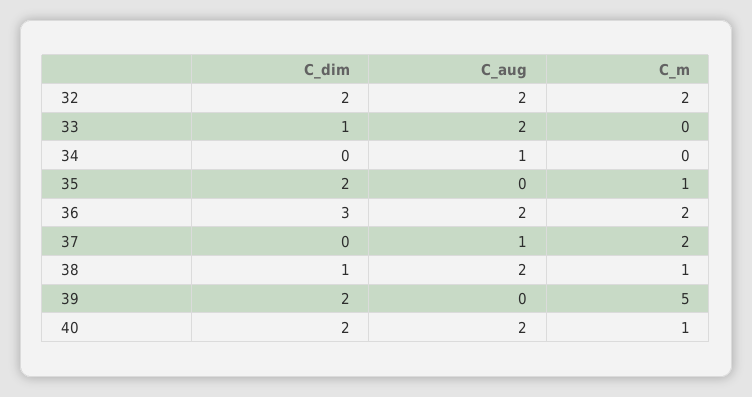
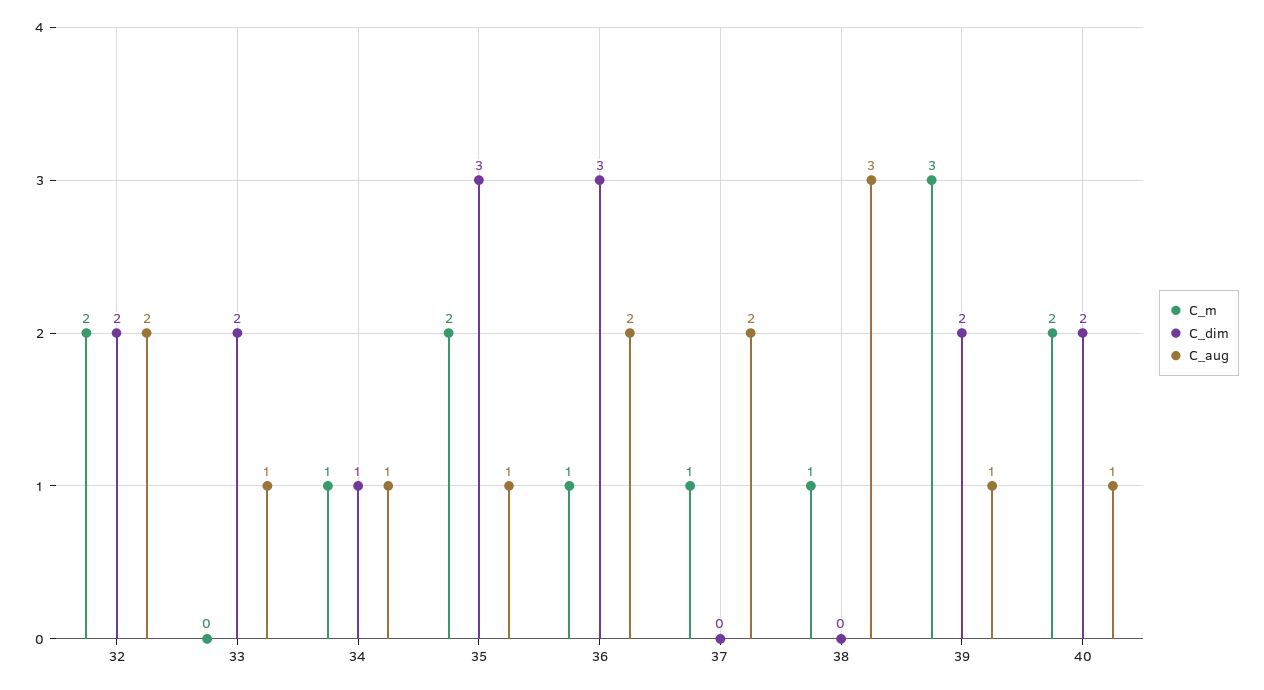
C_dim, 33: 1 -> 2
C_aug, 33: 2 -> 1
C_dim, 34: 0 -> 1
C_m, 34: 0 -> 1
C_dim, 35: 2 -> 3
C_aug, 35: 0 -> 1
C_m, 35: 1 -> 2
C_m, 36: 2 -> 1
C_aug, 37: 1 -> 2
C_m, 37: 2 -> 1
C_dim, 38: 1 -> 0
C_aug, 38: 2 -> 3
C_aug, 39: 0 -> 1
C_m, 39: 5 -> 3
C_aug, 40: 2 -> 1
C_m, 40: 1 -> 2

